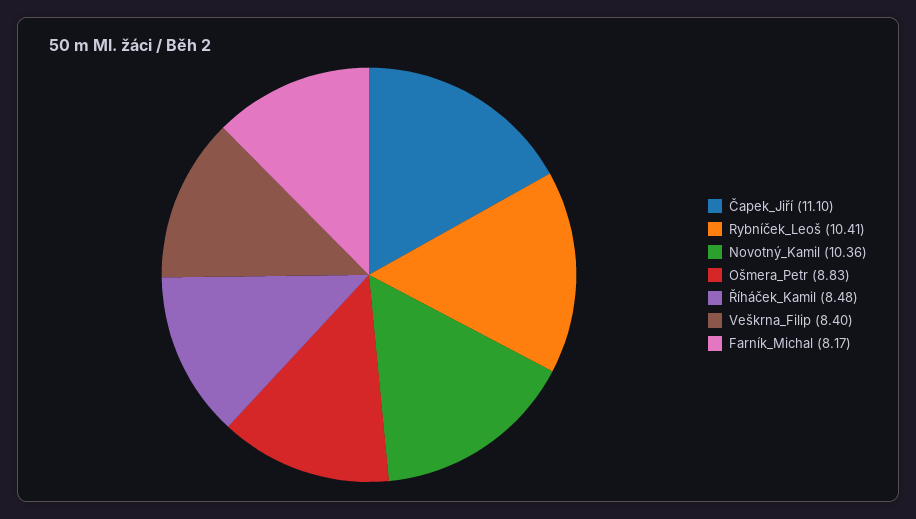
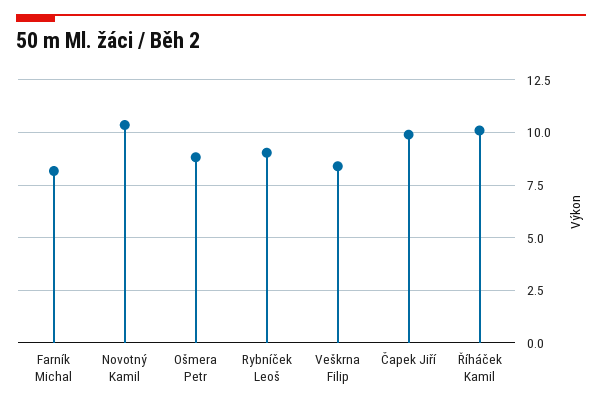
Čapek_Jiří: 11.1 -> 10
Rybníček_Leoš: 10.41 -> 9
Říháček_Kamil: 8.48 -> 10

